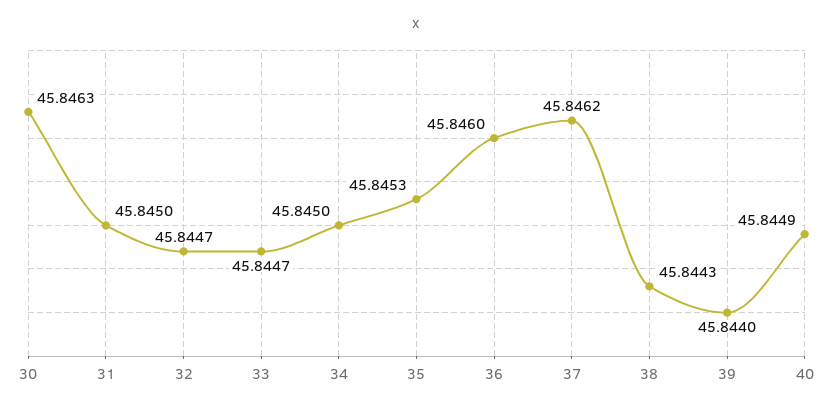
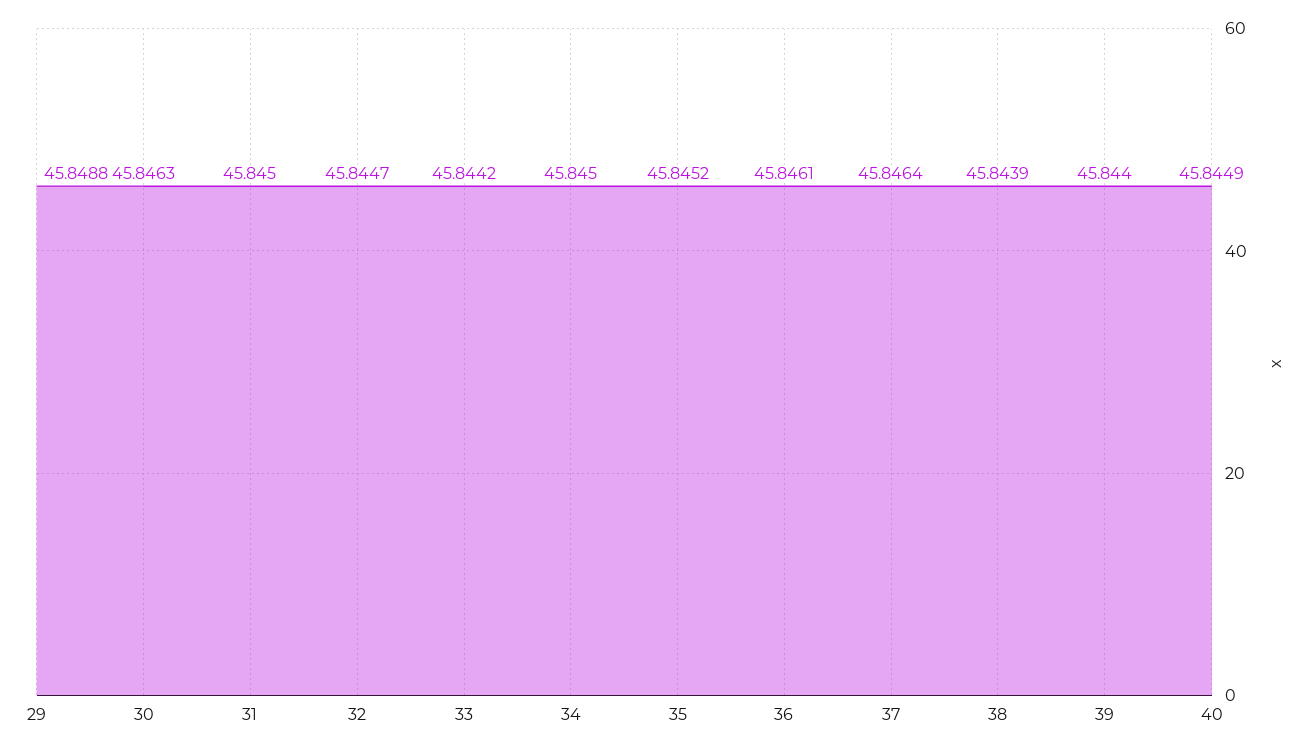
33: 45.8447 -> 45.8442
35: 45.8453 -> 45.8452
36: 45.846 -> 45.8461
37: 45.8462 -> 45.8464
38: 45.8443 -> 45.8439
29: none -> 45.8488

